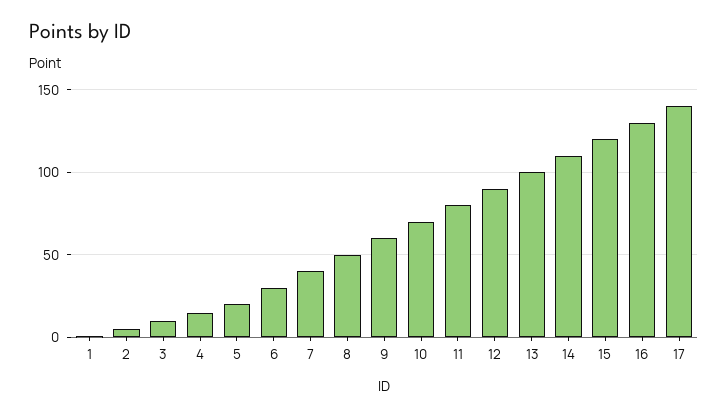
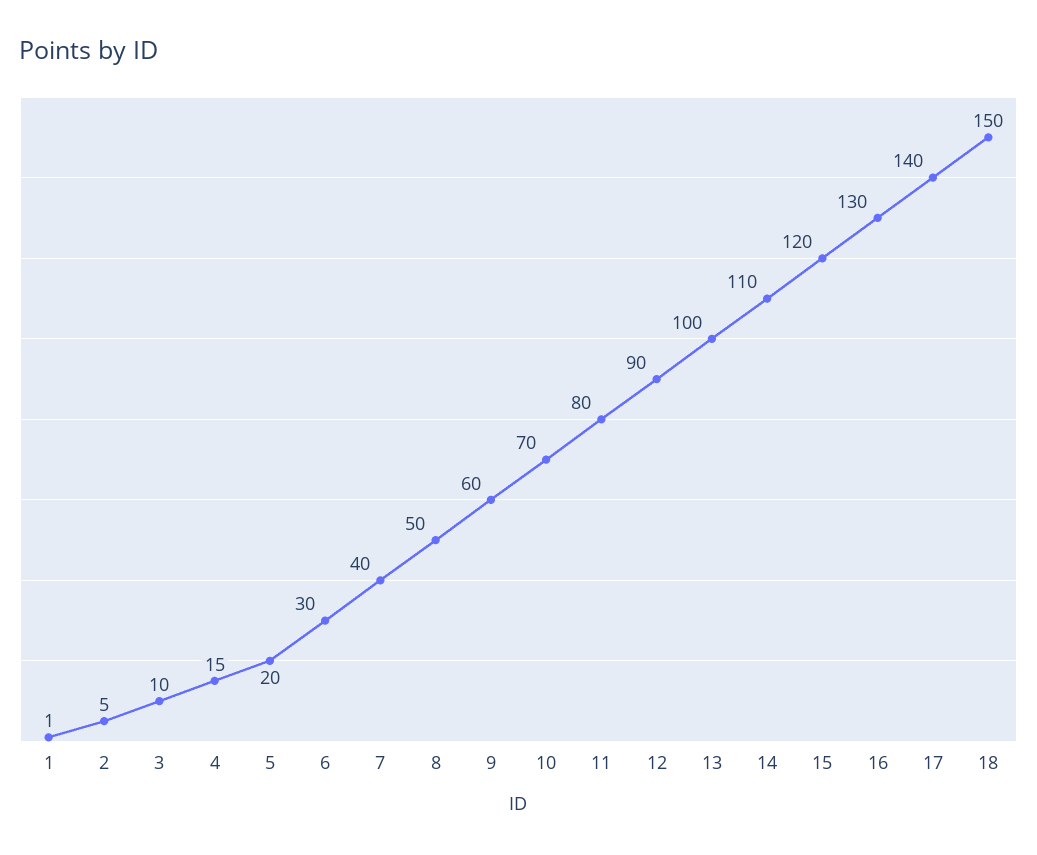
18: none -> 150

